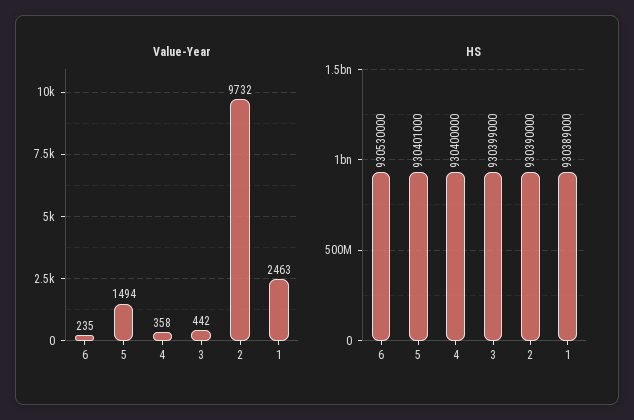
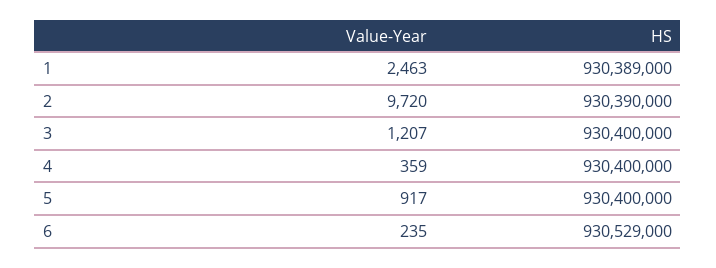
Value-Year, 5: 1494 -> 917
Value-Year, 4: 358 -> 359
Value-Year, 3: 442 -> 1207
Value-Year, 2: 9732 -> 9720
HS, 6: 930530000 -> 930529000
HS, 5: 930401000 -> 930400000
HS, 3: 930399000 -> 930400000

